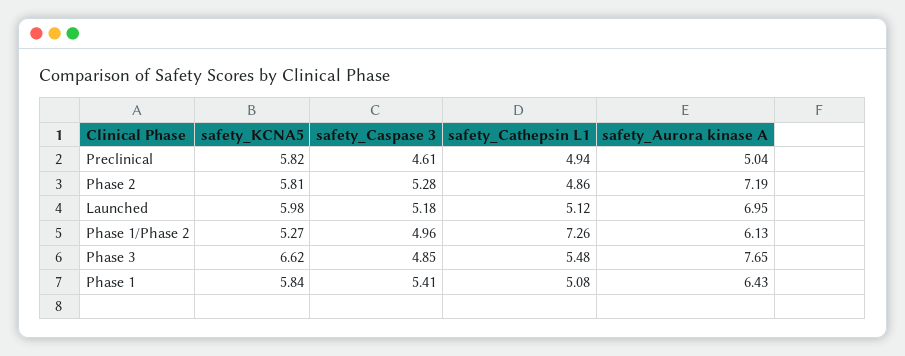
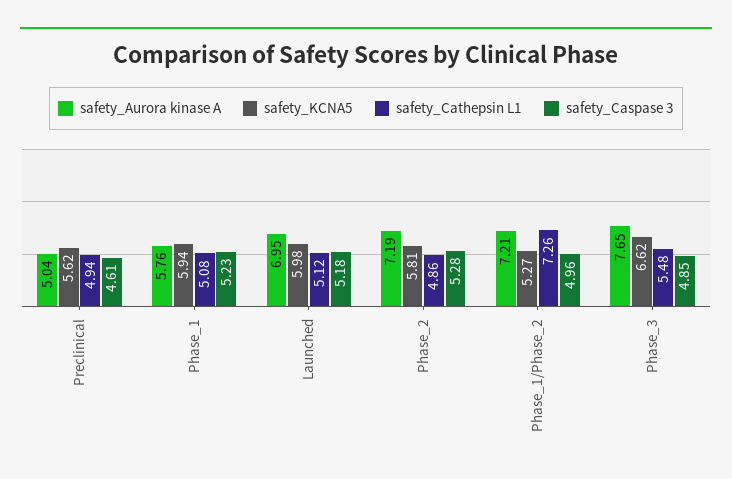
safety_KCNA5, Preclinical: 5.82 -> 5.62
safety_Aurora kinase A, Phase 1/Phase 2: 6.13 -> 7.21
safety_KCNA5, Phase 1: 5.84 -> 5.94
safety_Caspase 3, Phase 1: 5.41 -> 5.23
safety_Aurora kinase A, Phase 1: 6.43 -> 5.76

